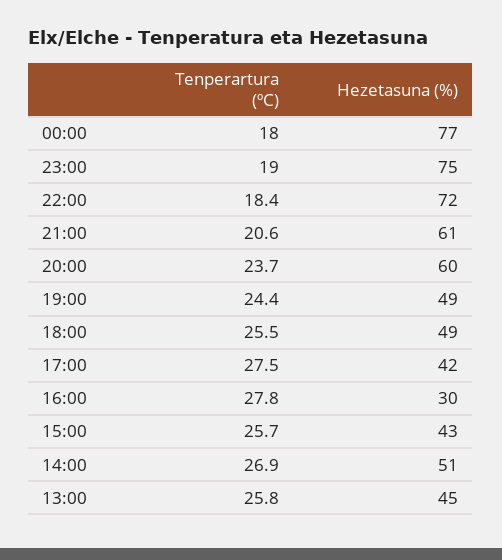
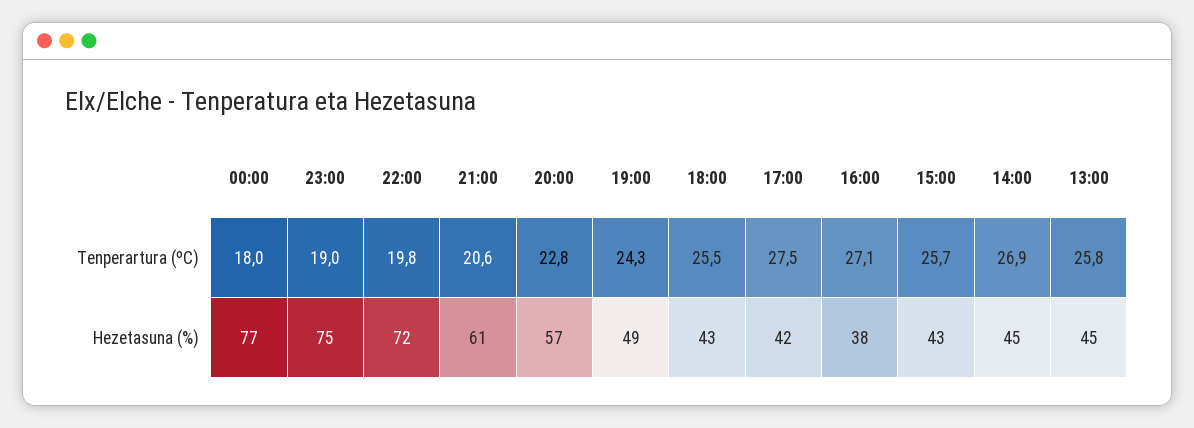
Tenperartura (ºC), 22:00: 18.4 -> 19.8
Tenperartura (ºC), 20:00: 23.7 -> 22.8
Hezetasuna (%), 20:00: 60 -> 57
Tenperartura (ºC), 19:00: 24.4 -> 24.3
Hezetasuna (%), 18:00: 49 -> 43
Tenperartura (ºC), 16:00: 27.8 -> 27.1
Hezetasuna (%), 16:00: 30 -> 38
Hezetasuna (%), 14:00: 51 -> 45

